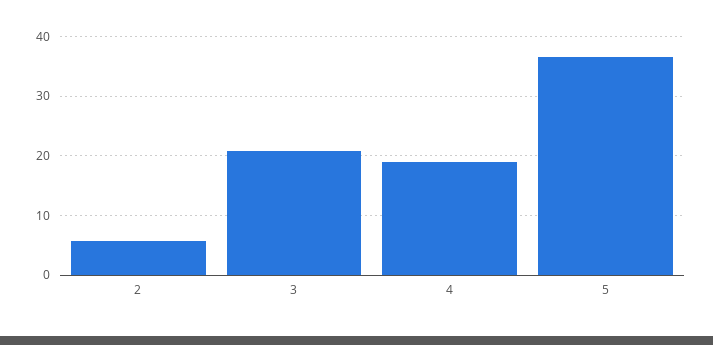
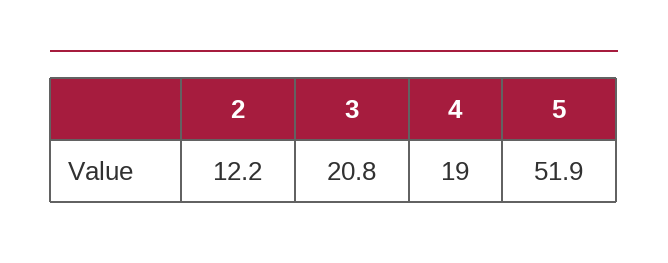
2: 6 -> 12.2
5: 36 -> 51.9

